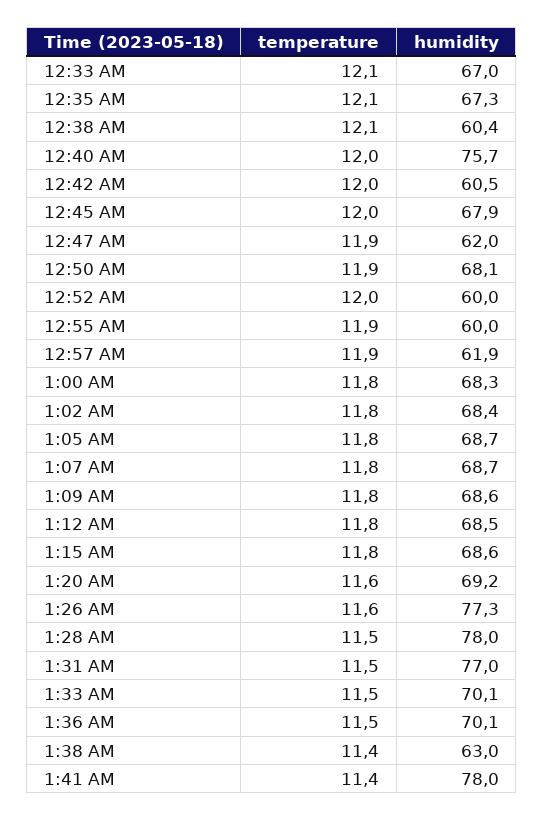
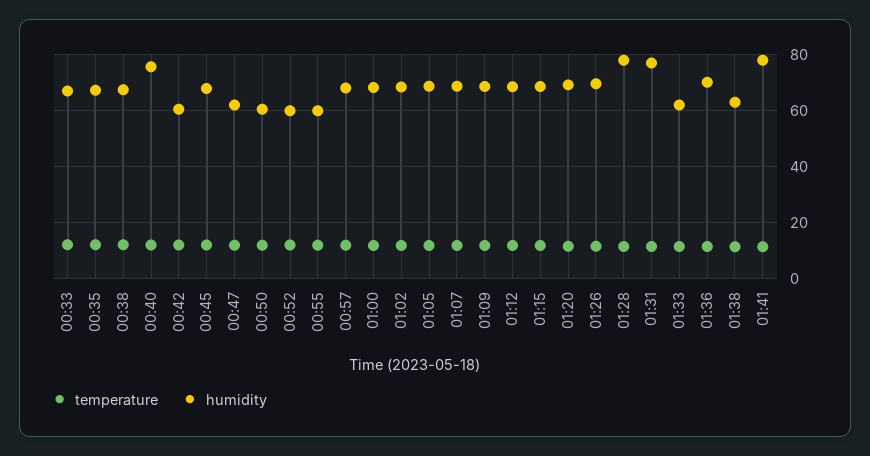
humidity, 12:38 AM: 60.4 -> 67.5
humidity, 12:50 AM: 68.1 -> 60
humidity, 12:57 AM: 61.9 -> 67.5
humidity, 1:26 AM: 77.3 -> 70
humidity, 1:33 AM: 70.1 -> 62.5

